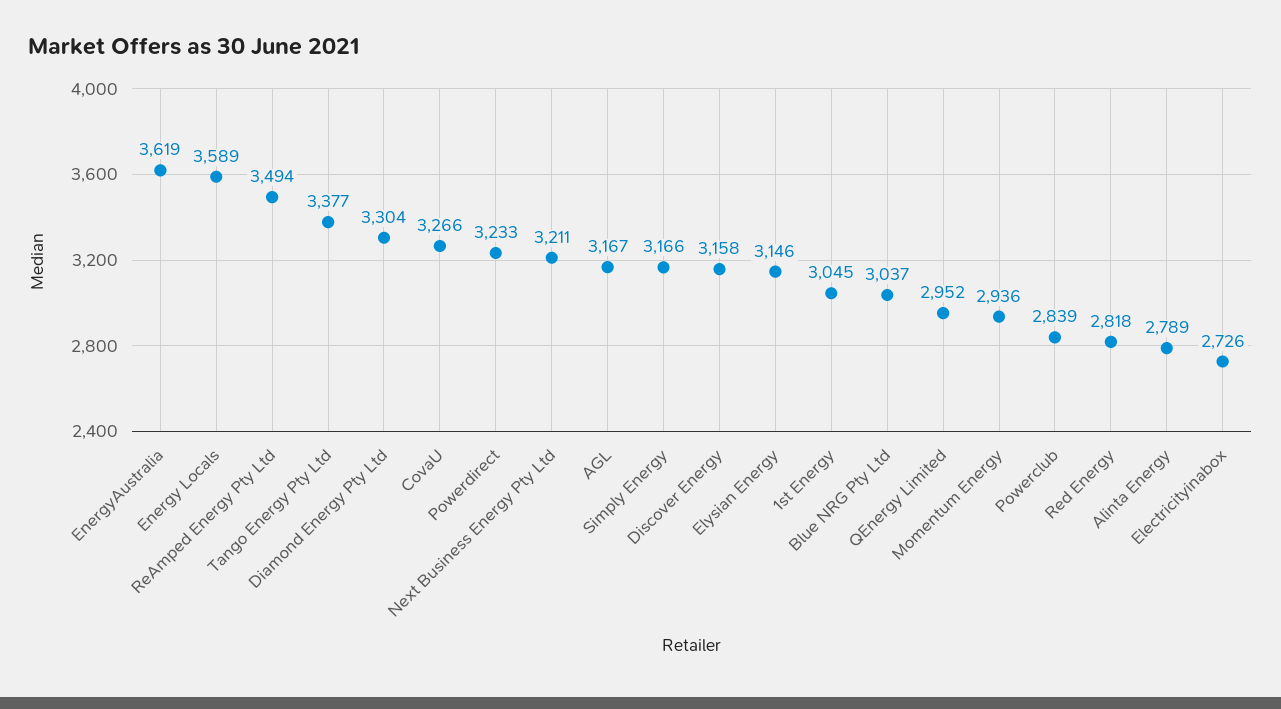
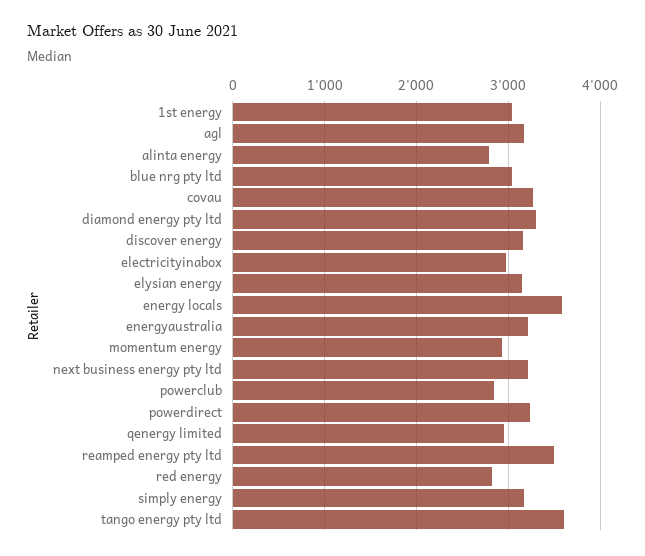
EnergyAustralia: 3619 -> 3200
Tango Energy Pty Ltd: 3377 -> 3600
Electricityinabox: 2726 -> 3000

